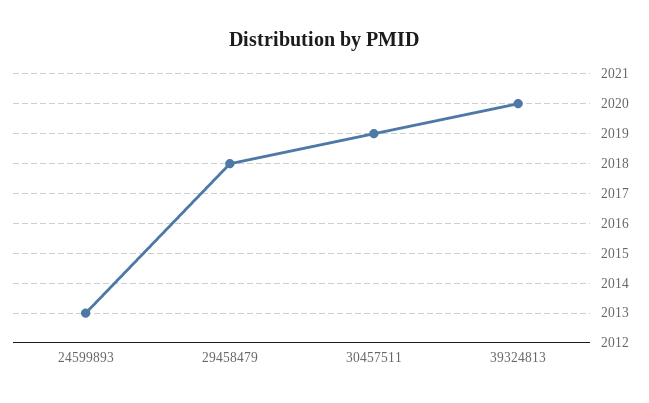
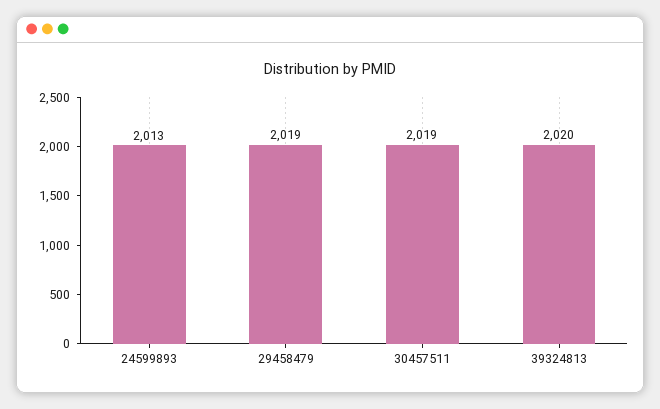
29458479: 2018 -> 2019

